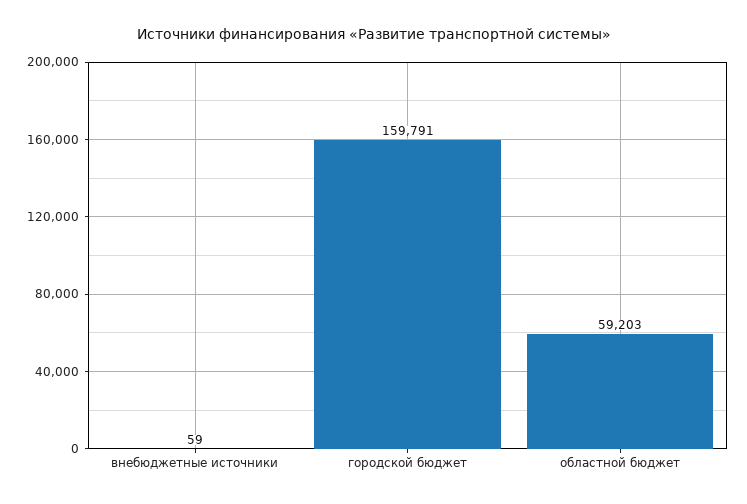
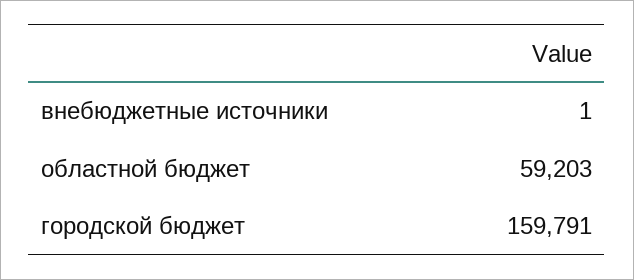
внебюджетные источники: 59 -> 1

